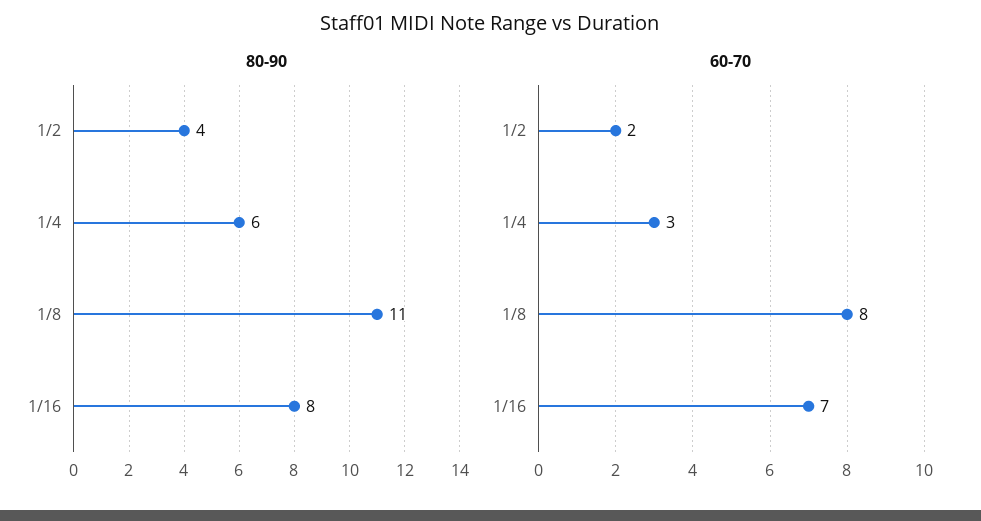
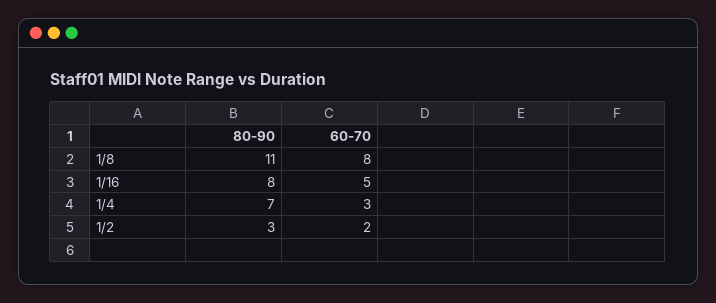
80-90, 1/2: 4 -> 3
80-90, 1/4: 6 -> 7
60-70, 1/16: 7 -> 5

